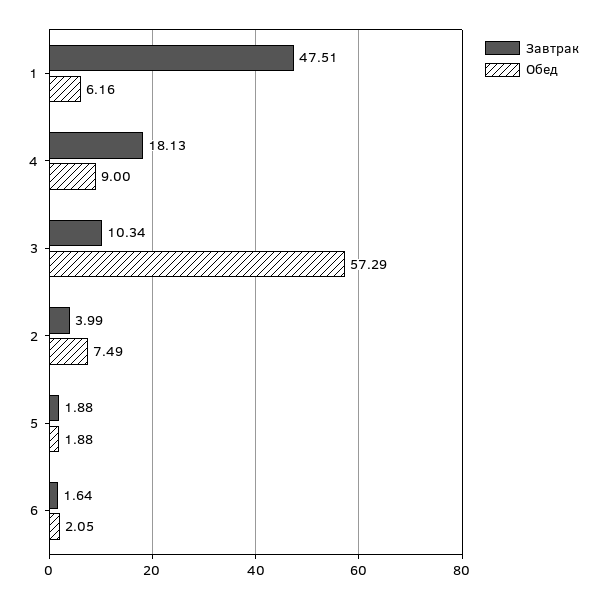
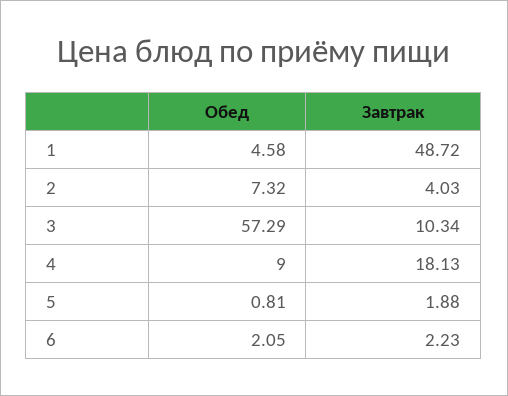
Завтрак, 1: 47.51 -> 48.72
Обед, 1: 6.16 -> 4.58
Завтрак, 2: 3.99 -> 4.03
Обед, 2: 7.49 -> 7.32
Обед, 5: 1.88 -> 0.81
Завтрак, 6: 1.64 -> 2.23

